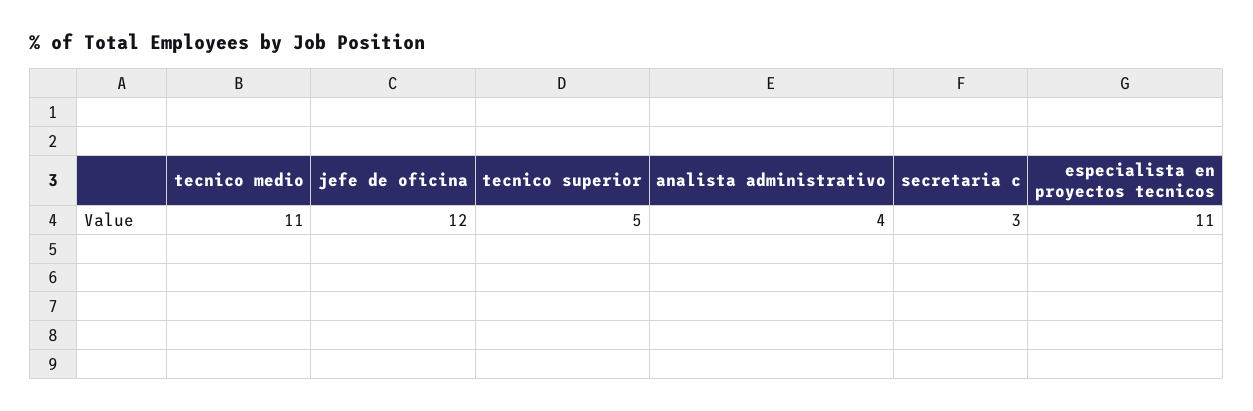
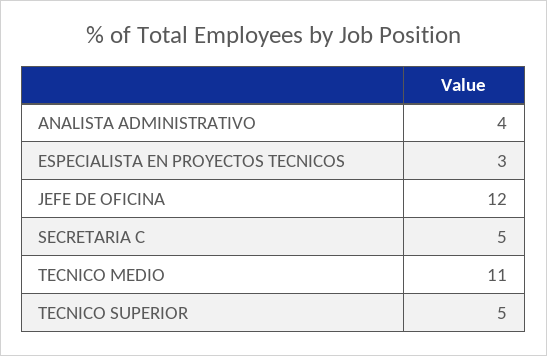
secretaria c: 3 -> 5
especialista en proyectos tecnicos: 11 -> 3

